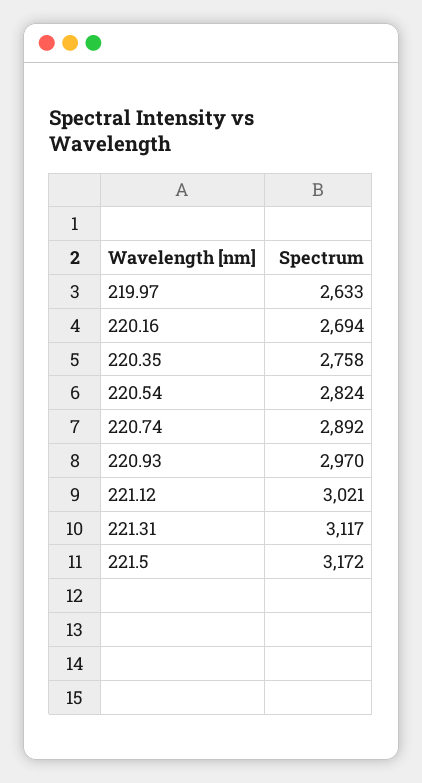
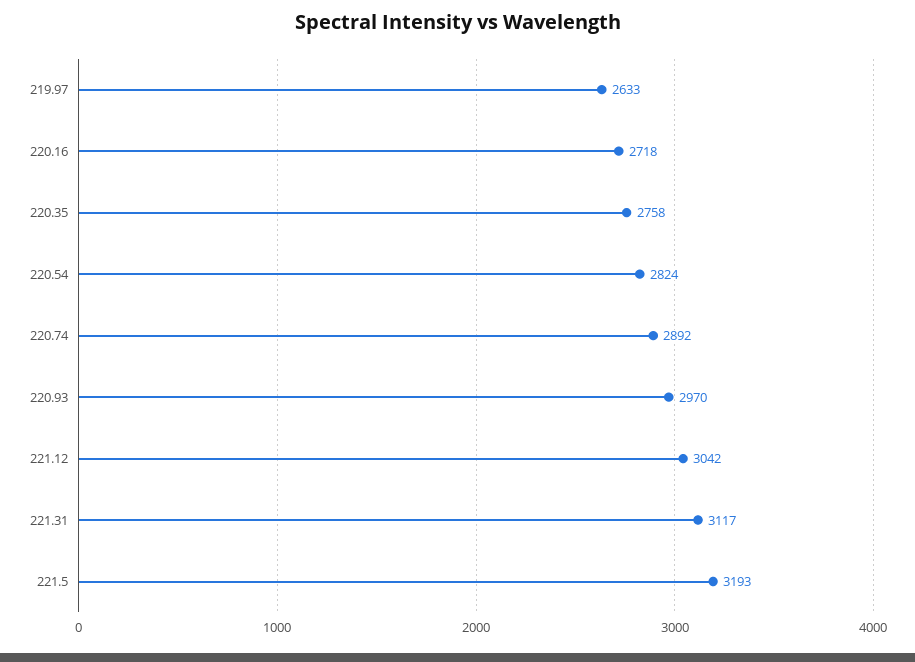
220.16: 2694 -> 2718
221.12: 3021 -> 3042
221.5: 3172 -> 3193

